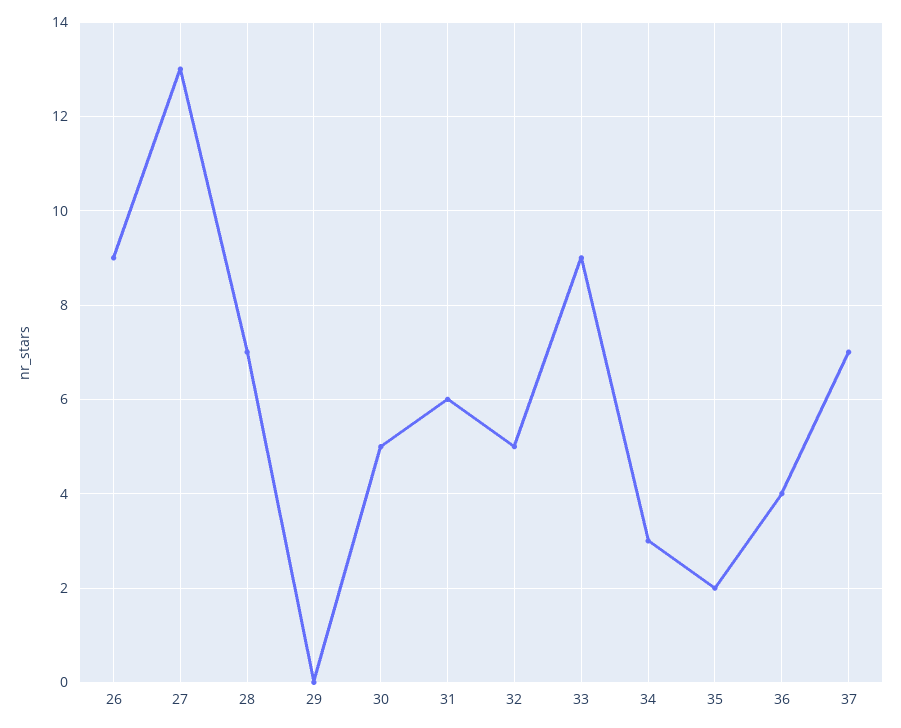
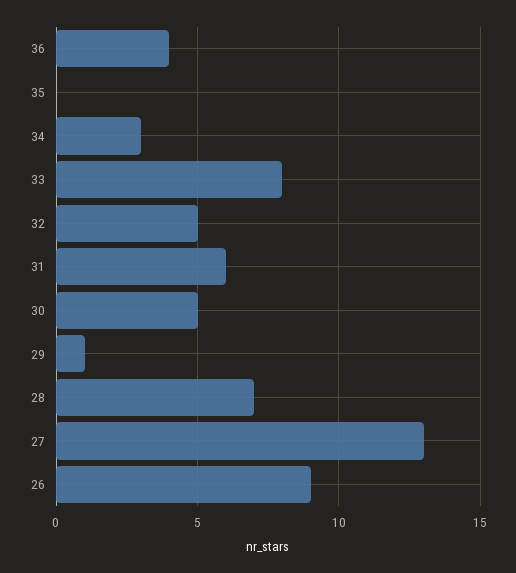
29: 0 -> 1
33: 9 -> 8
35: 2 -> 0
37: 7 -> none

